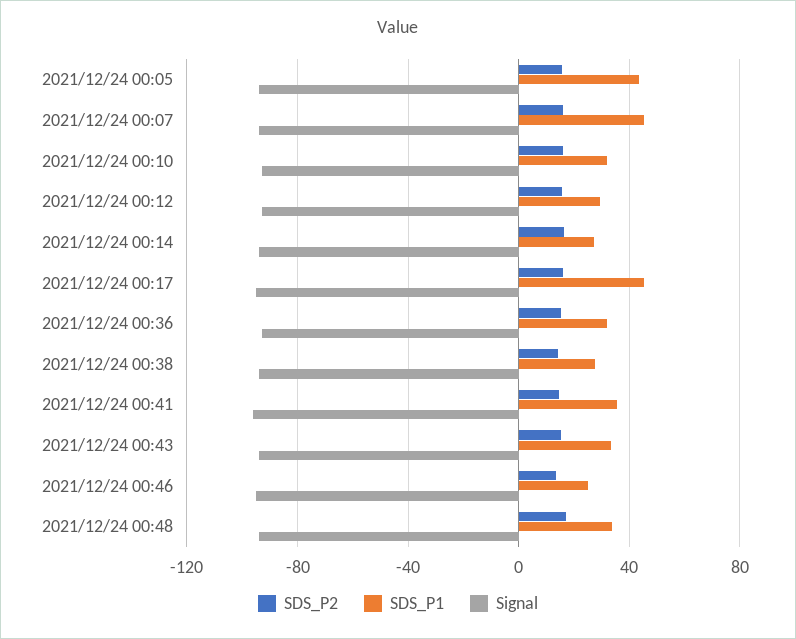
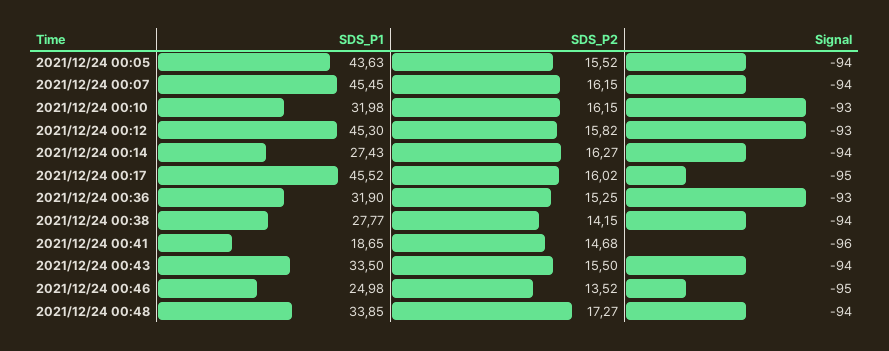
SDS_P1, 2021/12/24 00:12: 30 -> 45.3
SDS_P1, 2021/12/24 00:41: 35 -> 18.65

